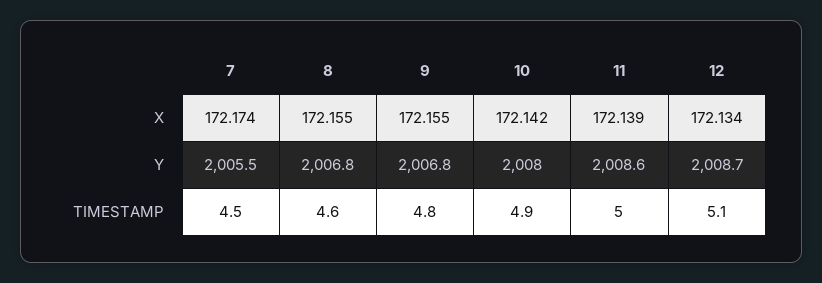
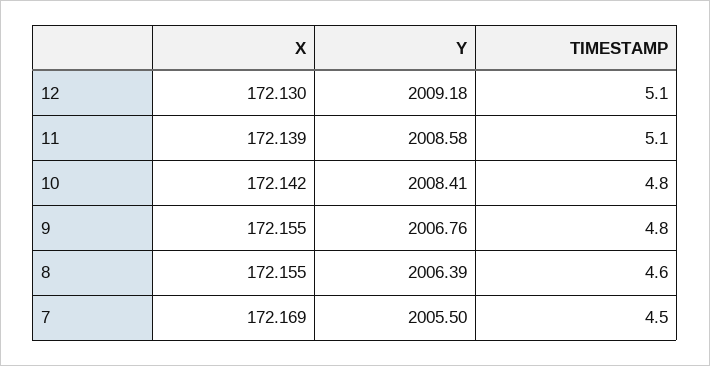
7, X: 172.174 -> 172.169
12, X: 172.134 -> 172.13
8, Y: 2006.8 -> 2006.39
10, Y: 2008 -> 2008.41
12, Y: 2008.7 -> 2009.18
10, TIMESTAMP: 4.9 -> 4.8
11, TIMESTAMP: 5 -> 5.1

